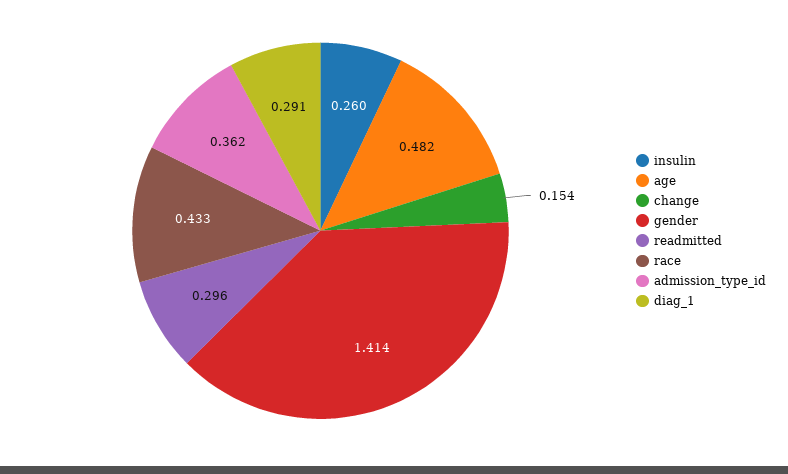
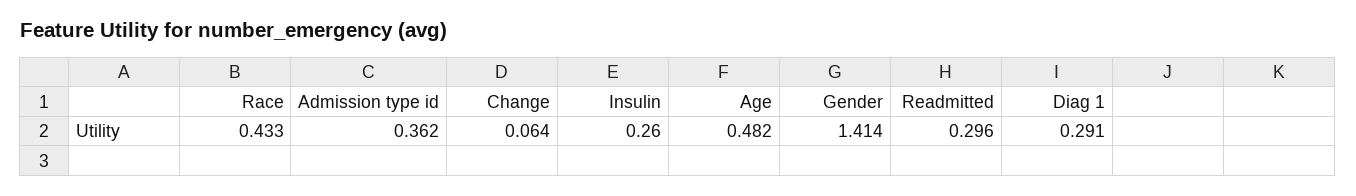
change: 0.154 -> 0.064

